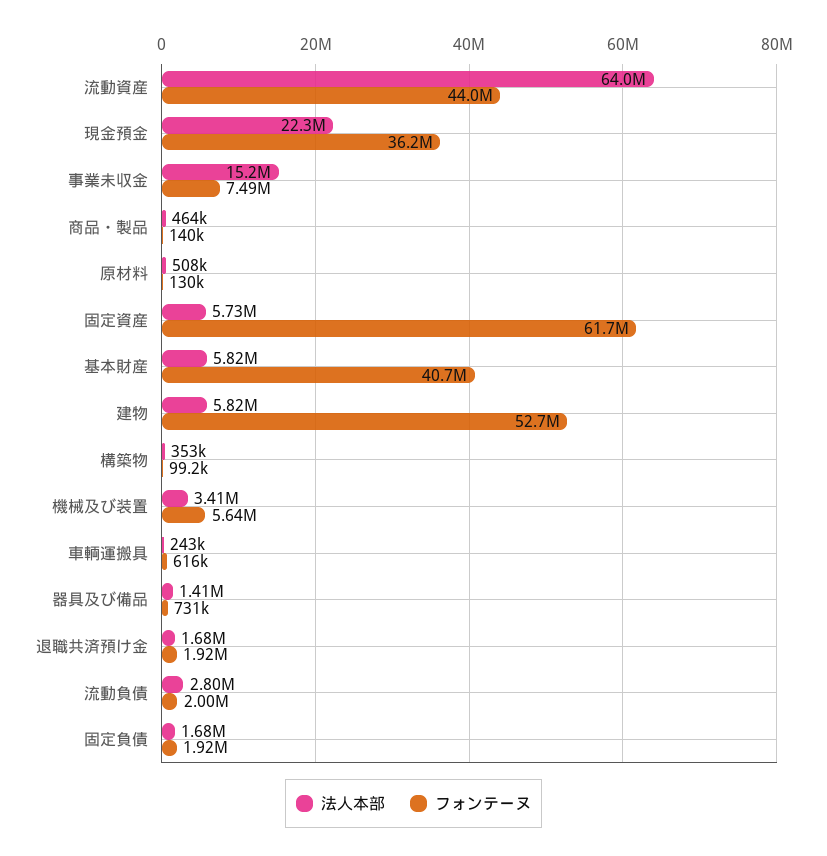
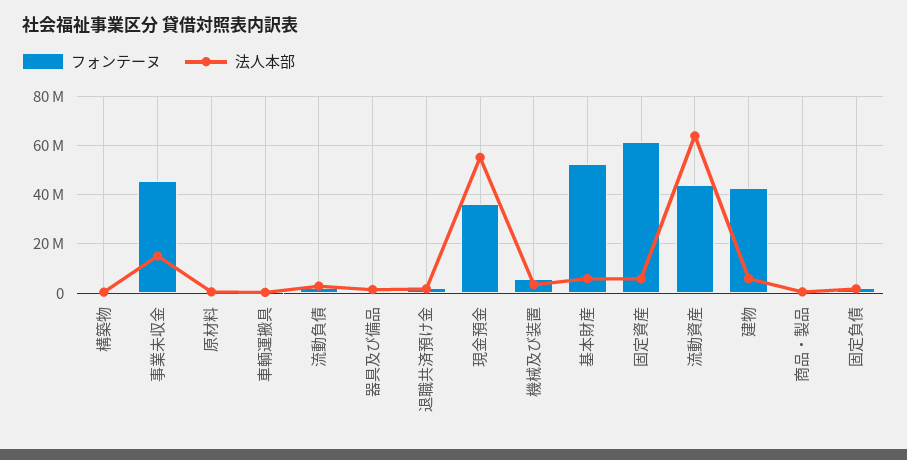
法人本部, 現金預金: 22300000 -> 55000000
フォンテーヌ, 事業未収金: 7490000 -> 45000000
フォンテーヌ, 基本財産: 40700000 -> 52500000
フォンテーヌ, 建物: 52700000 -> 42500000

